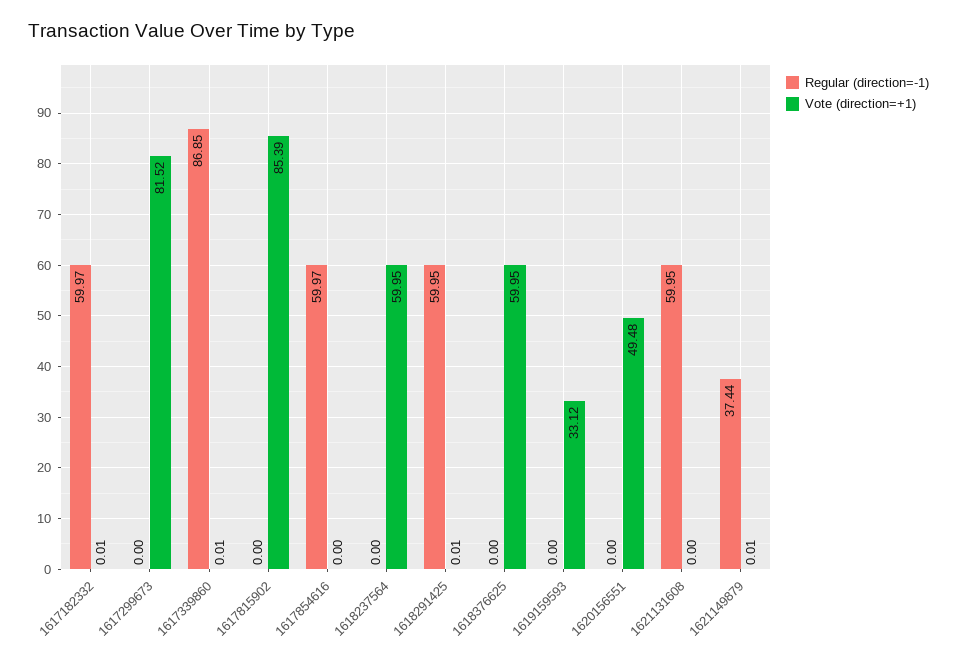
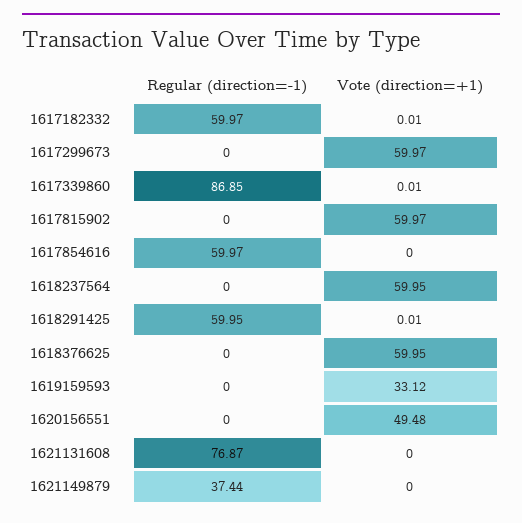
Vote (direction=+1), 1617299673: 81.52 -> 59.97
Vote (direction=+1), 1617815902: 85.39 -> 59.97
Regular (direction=-1), 1621131608: 59.95 -> 76.87
Vote (direction=+1), 1621149879: 0.01 -> 0

